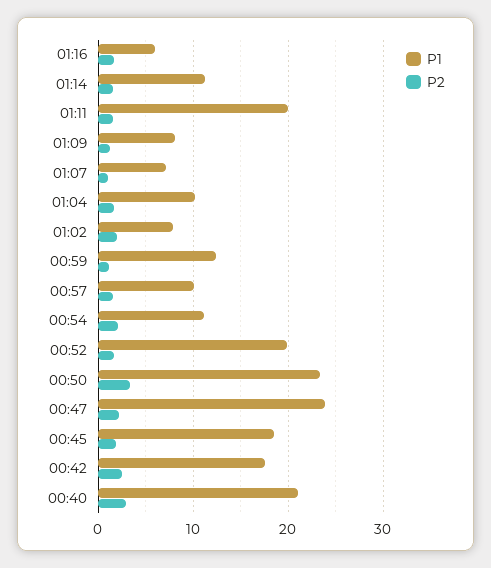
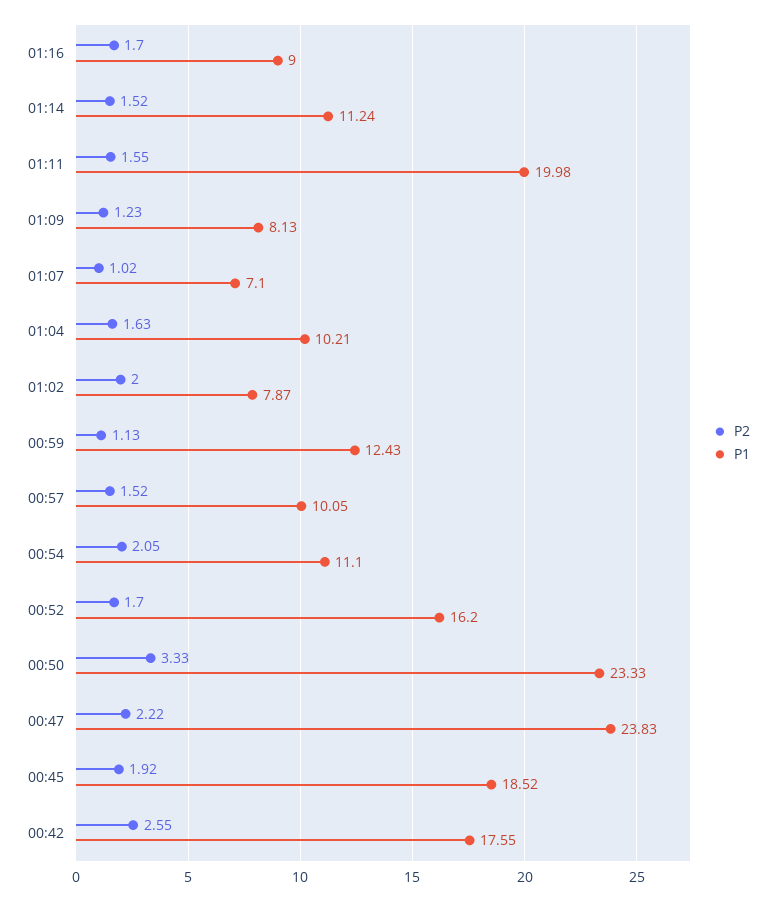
P1, 01:16: 6 -> 9
P1, 00:52: 20 -> 16.2
P1, 00:40: 21 -> none
P2, 00:40: 3 -> none

